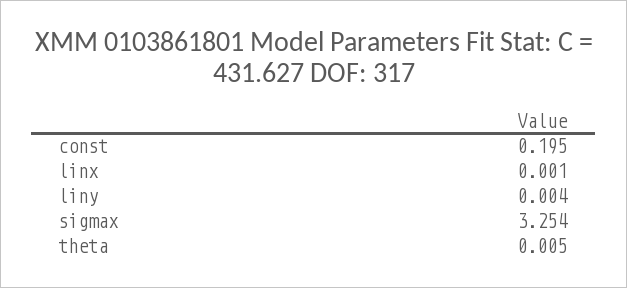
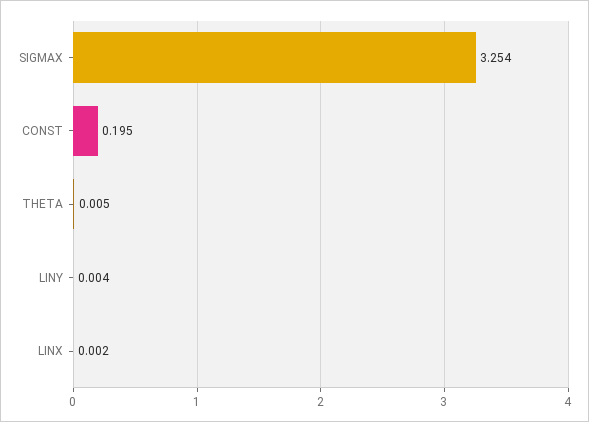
linx: 0.001 -> 0.002

